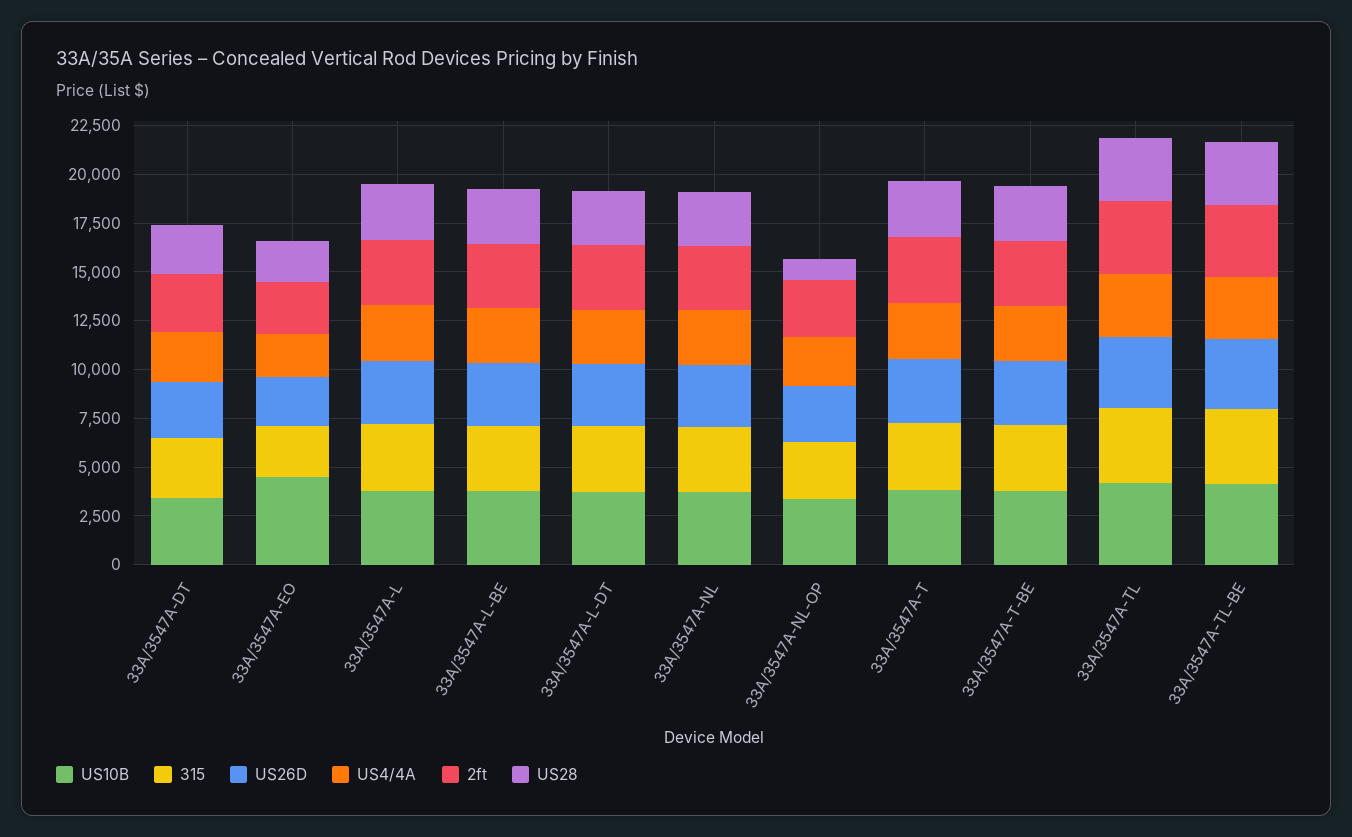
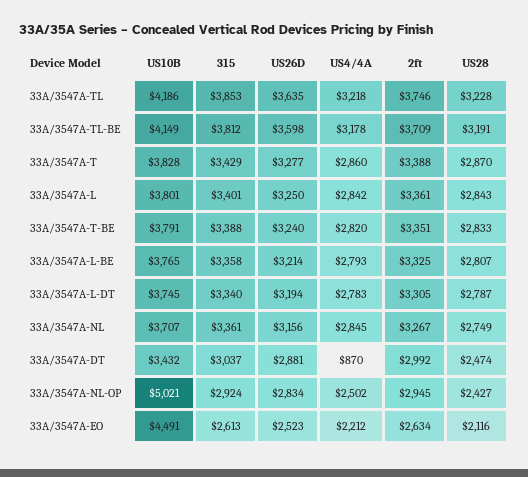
US4/4A, 33A/3547A-DT: 2500 -> 870
US10B, 33A/3547A-NL-OP: 3500 -> 5021
US28, 33A/3547A-NL-OP: 1000 -> 2427

